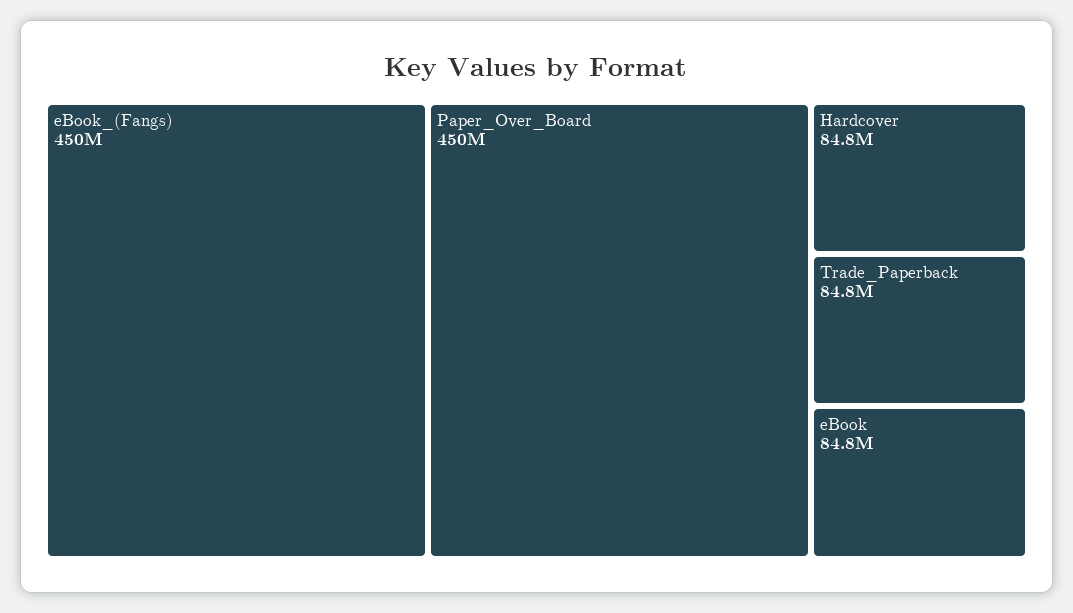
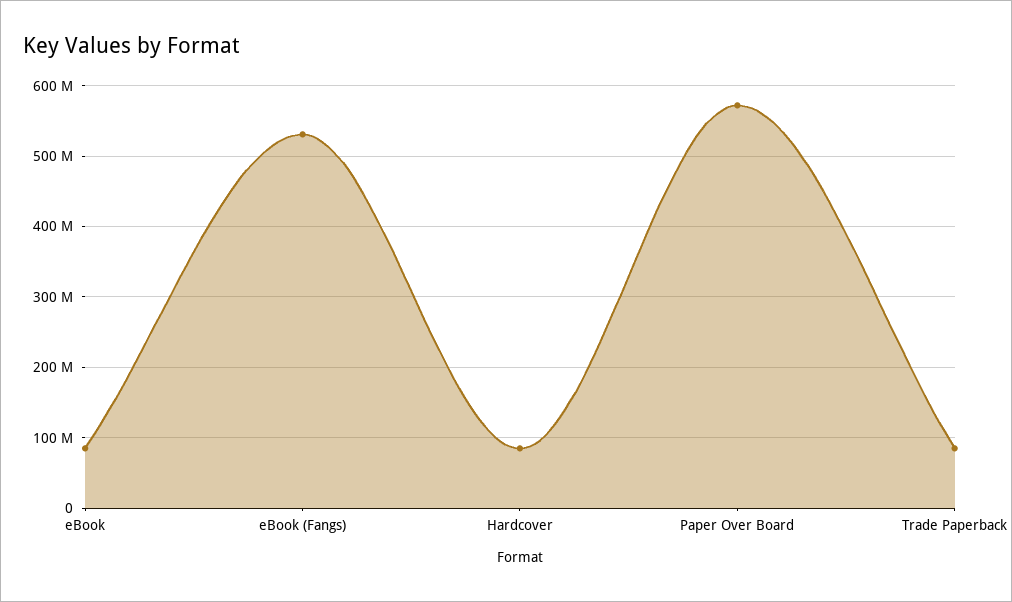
eBook_(Fangs): 450000000 -> 530000000
Paper_Over_Board: 450000000 -> 570000000

